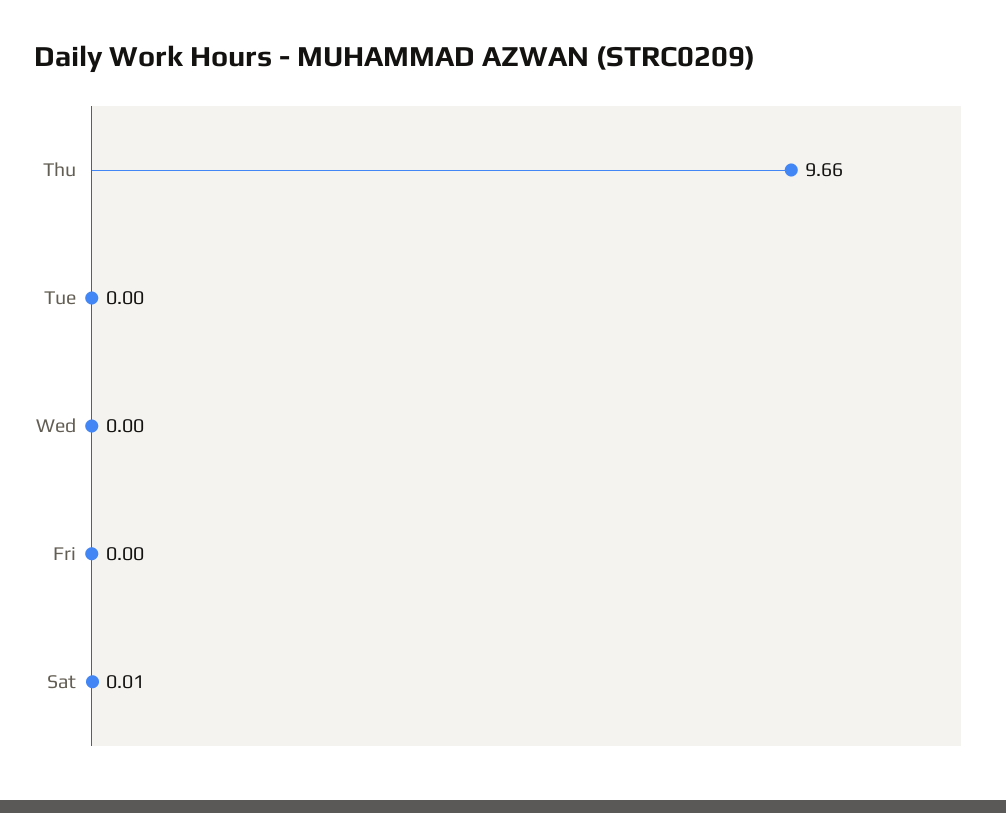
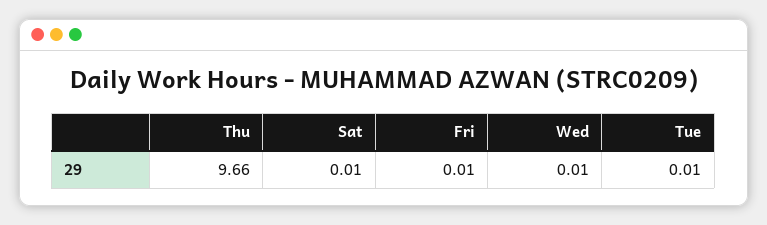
Tue: 0 -> 0.01
Wed: 0 -> 0.01
Fri: 0 -> 0.01

